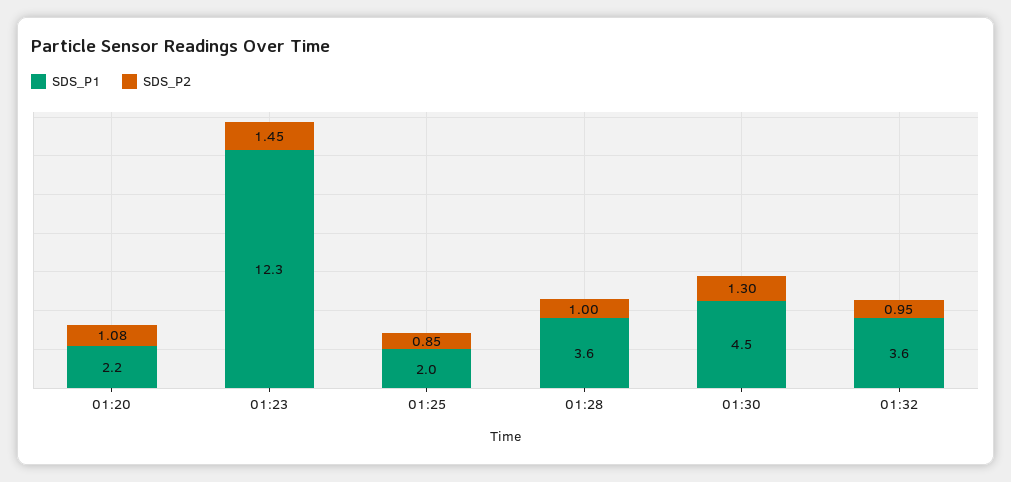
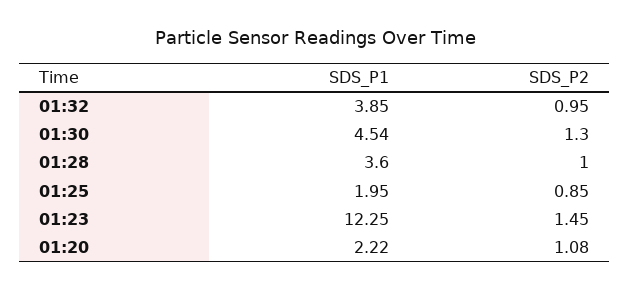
SDS_P1, 01:32: 3.6 -> 3.85

